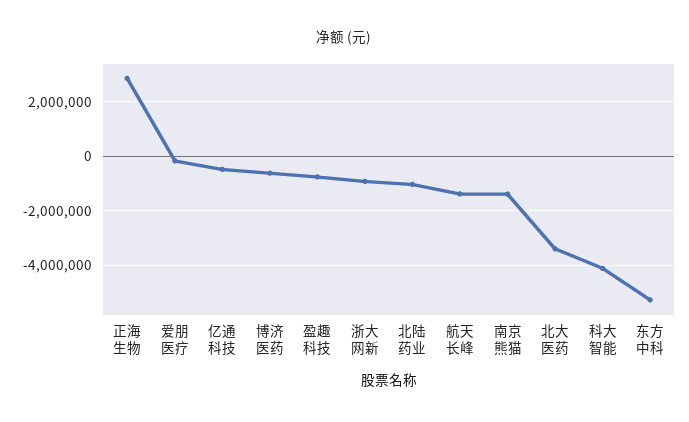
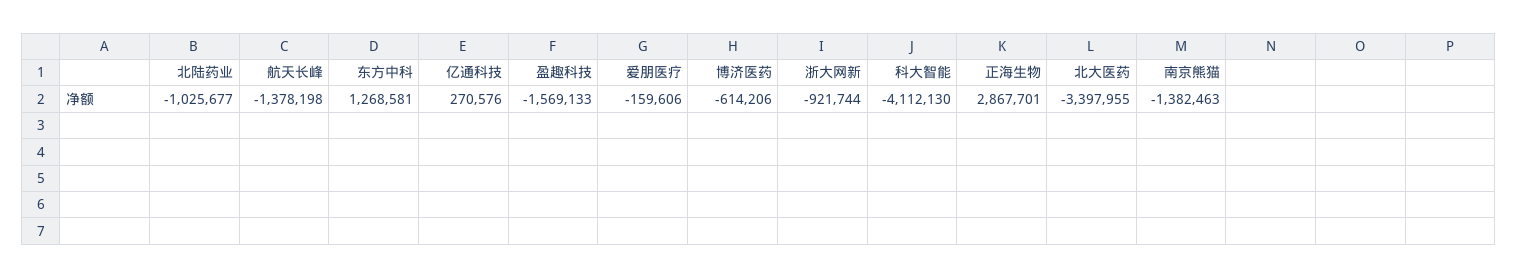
亿通科技: -500000 -> 270576
盈趣科技: -750000 -> -1569133
东方中科: -5250000 -> 1268581

